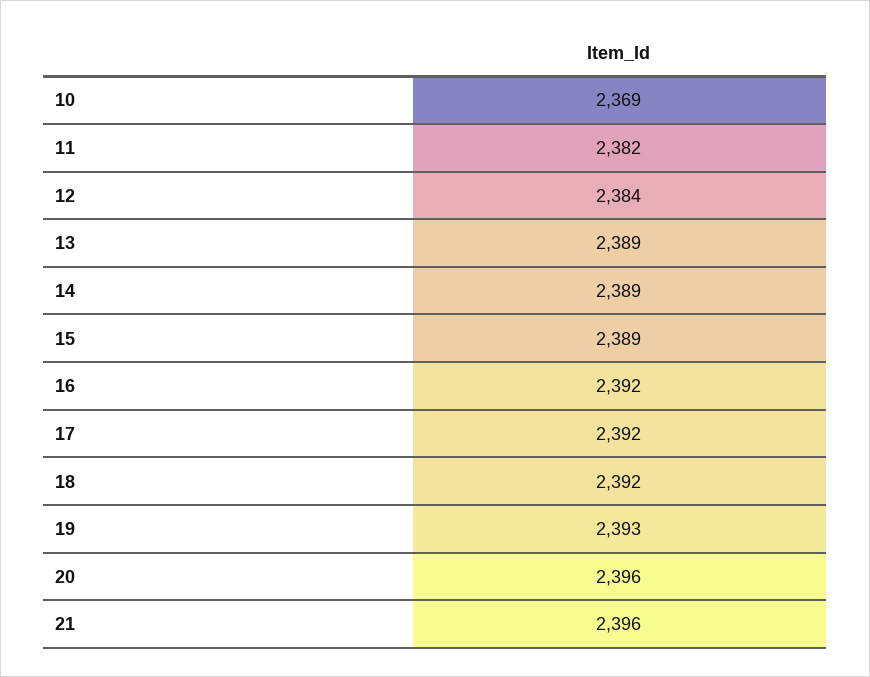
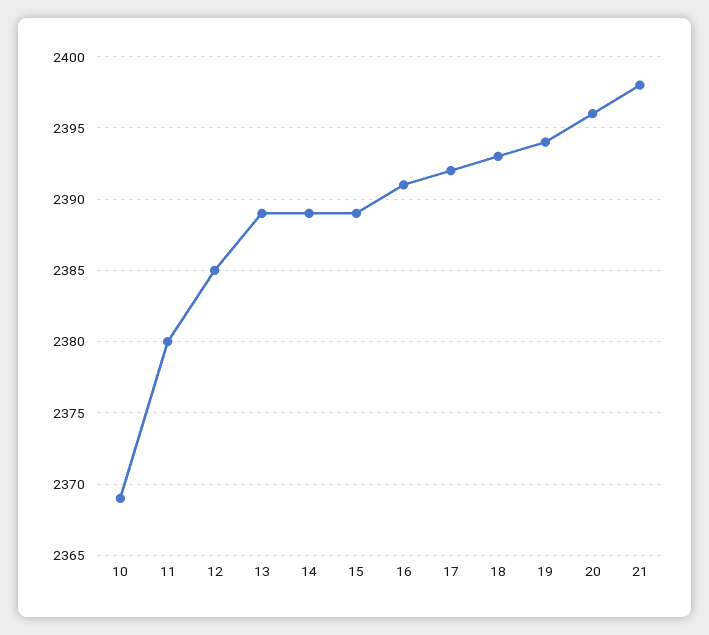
11: 2382 -> 2380
12: 2384 -> 2385
16: 2392 -> 2391
18: 2392 -> 2393
19: 2393 -> 2394
21: 2396 -> 2398

